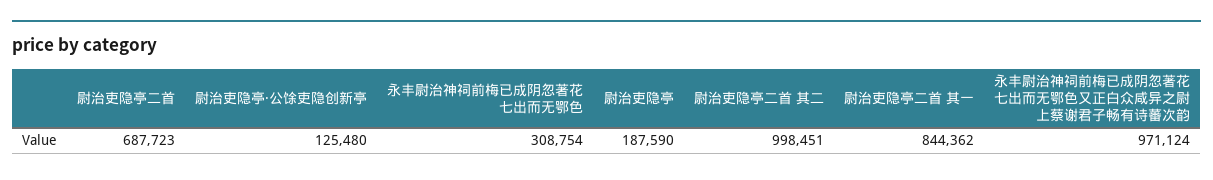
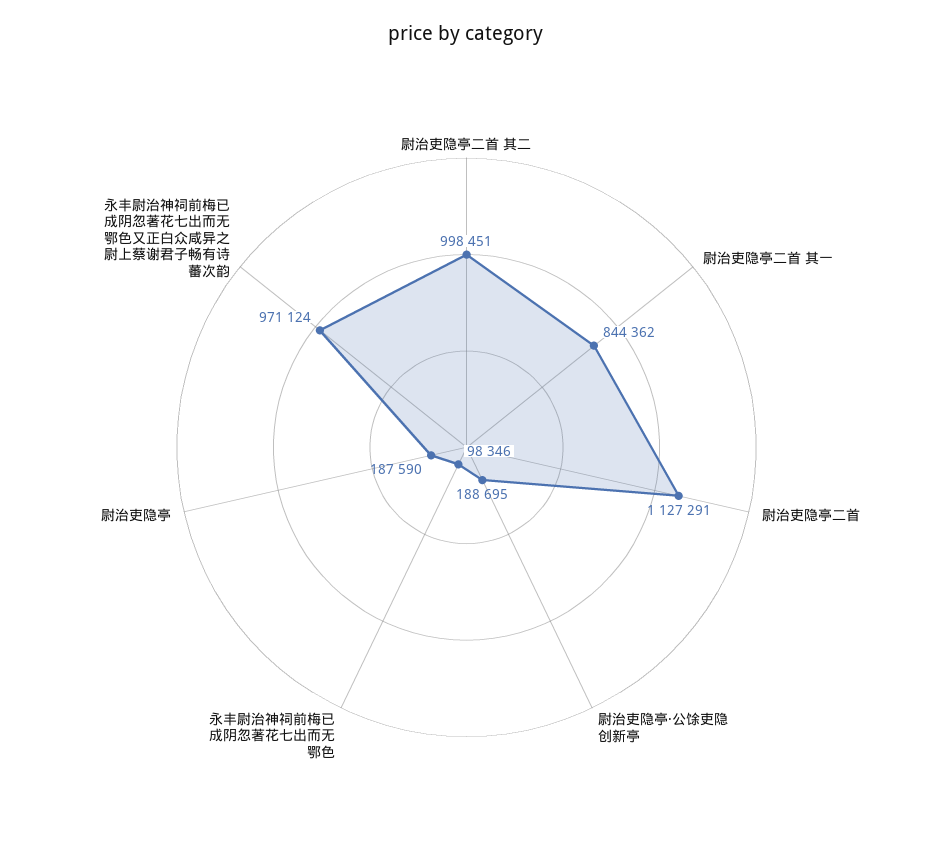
尉治吏隐亭二首: 687723 -> 1127291
尉治吏隐亭·公馀吏隐创新亭: 125480 -> 188695
永丰尉治神祠前梅已成阴忽著花七出而无鄂色: 308754 -> 98346

